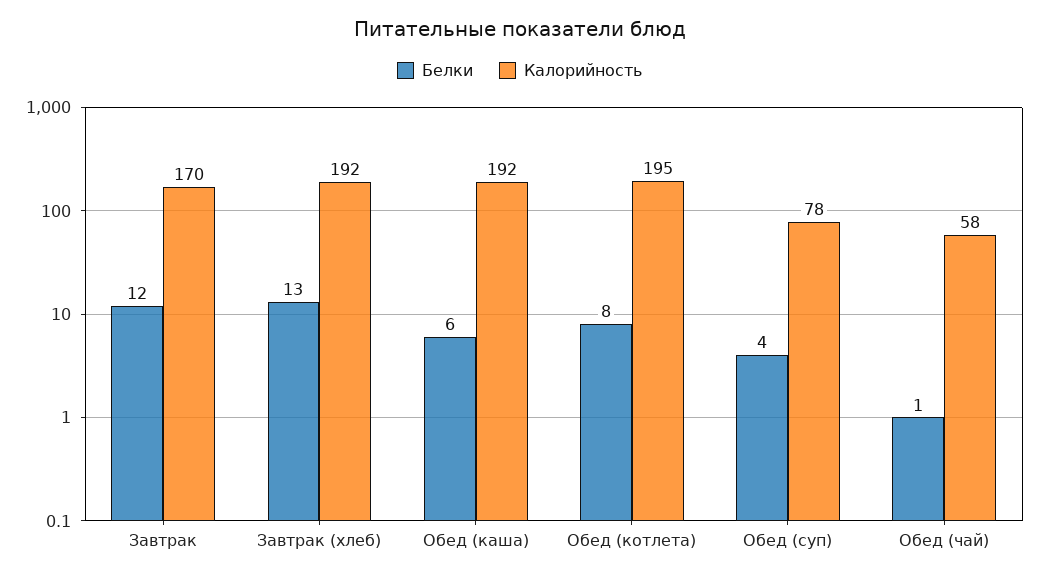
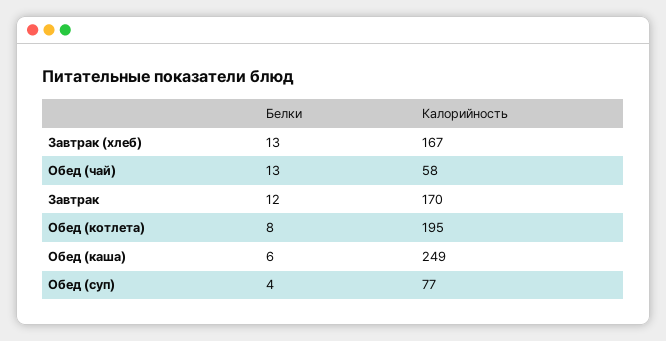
Калорийность, Завтрак (хлеб): 192 -> 167
Калорийность, Обед (каша): 192 -> 249
Калорийность, Обед (суп): 78 -> 77
Белки, Обед (чай): 1 -> 13

